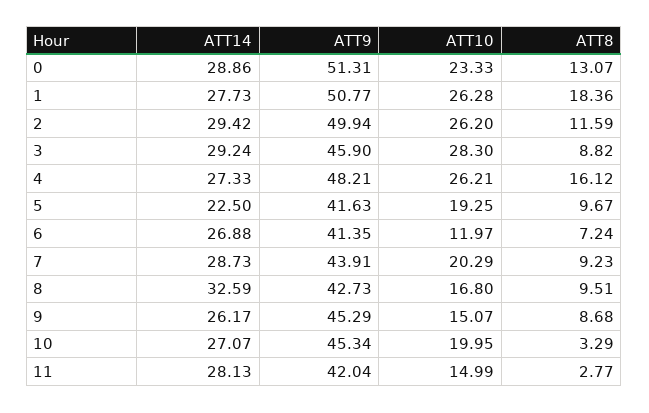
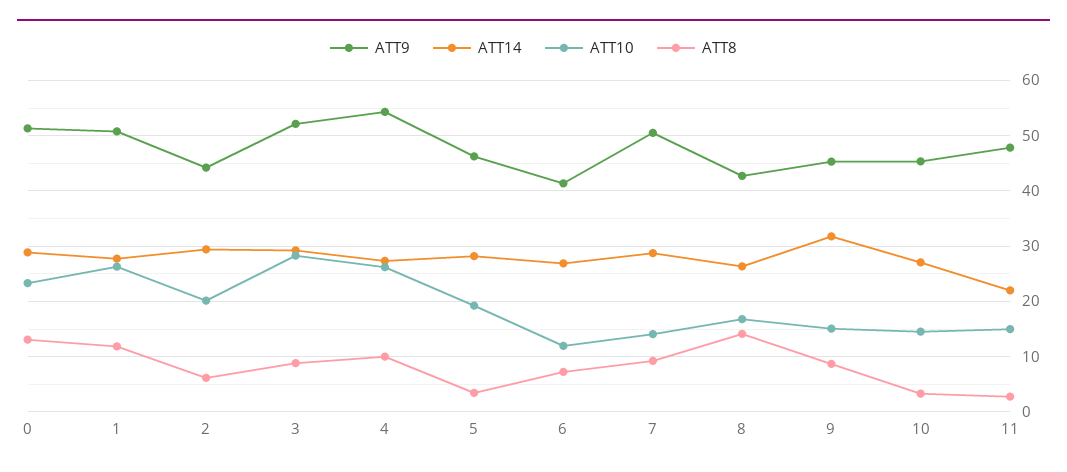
ATT8, 1: 18.36 -> 12
ATT9, 2: 49.94 -> 44
ATT10, 2: 26.2 -> 20
ATT8, 2: 11.59 -> 6
ATT9, 3: 45.9 -> 52
ATT9, 4: 48.21 -> 54
ATT8, 4: 16.12 -> 10
ATT14, 5: 22.5 -> 28
ATT9, 5: 41.63 -> 46
ATT8, 5: 9.67 -> 4
ATT9, 7: 43.91 -> 50
ATT10, 7: 20.29 -> 14
ATT14, 8: 32.59 -> 26
ATT8, 8: 9.51 -> 14
ATT14, 9: 26.17 -> 32
ATT10, 10: 19.95 -> 14
ATT14, 11: 28.13 -> 22
ATT9, 11: 42.04 -> 48

